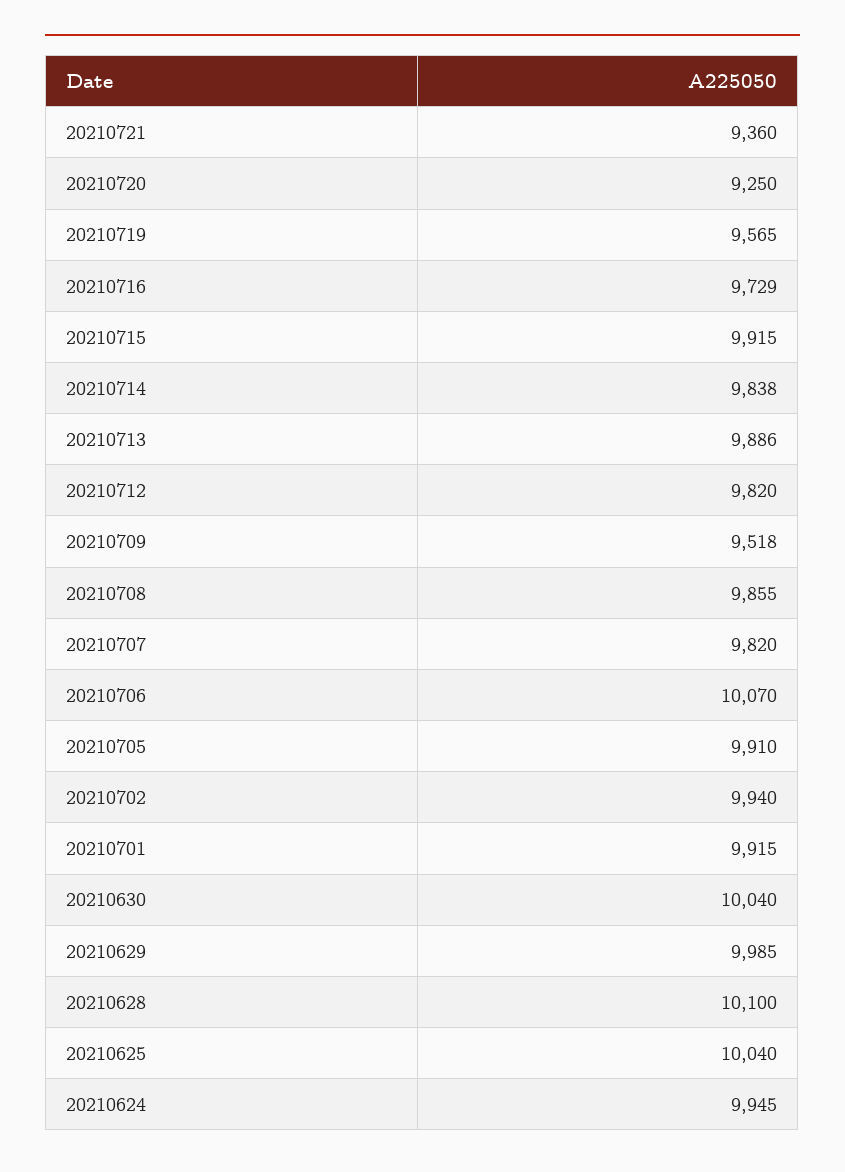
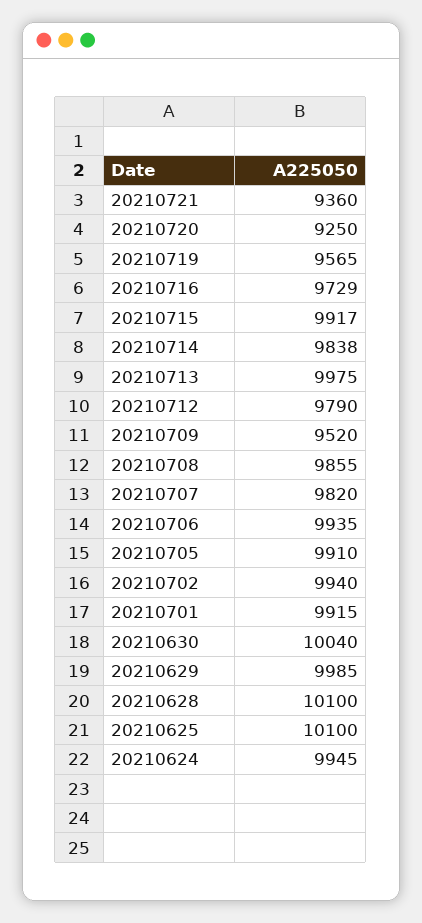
20210715: 9915 -> 9917
20210713: 9886 -> 9975
20210712: 9820 -> 9790
20210709: 9518 -> 9520
20210706: 10070 -> 9935
20210625: 10040 -> 10100

